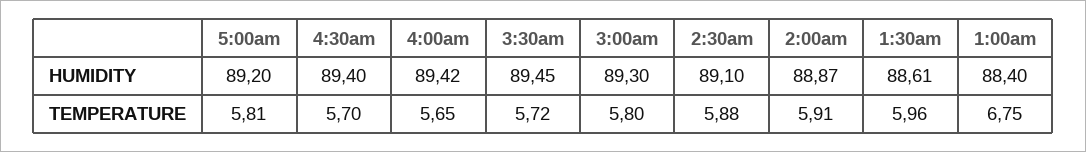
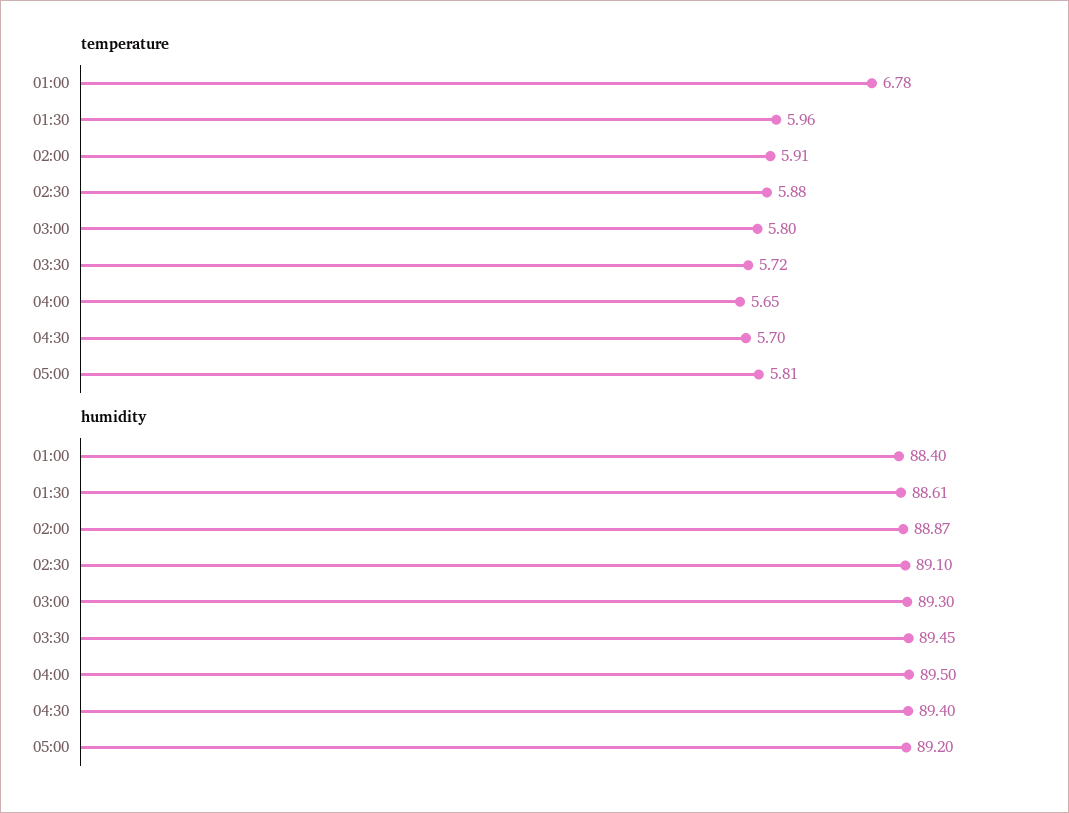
HUMIDITY, 4:00am: 89.42 -> 89.5
TEMPERATURE, 1:00am: 6.75 -> 6.78

